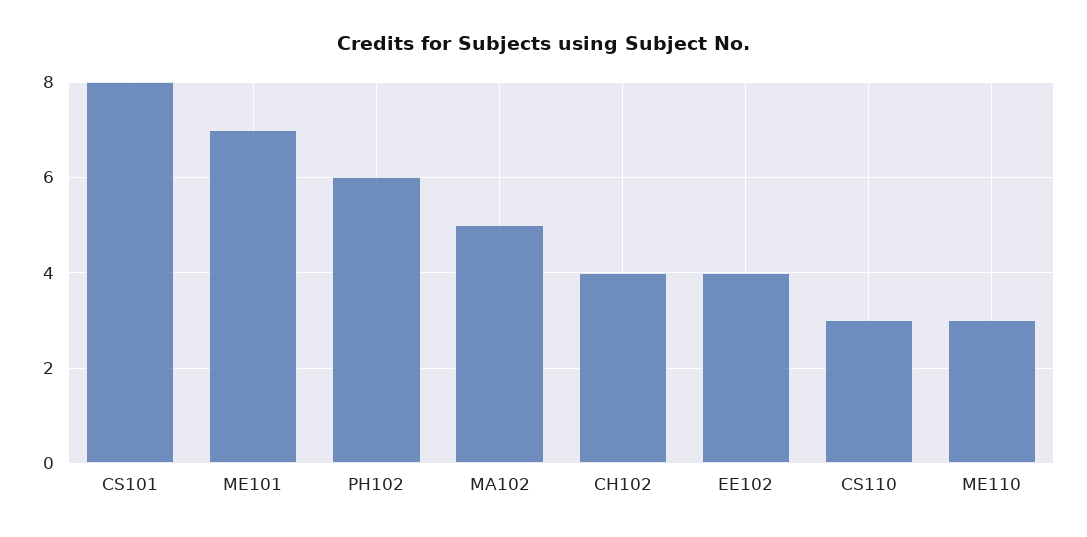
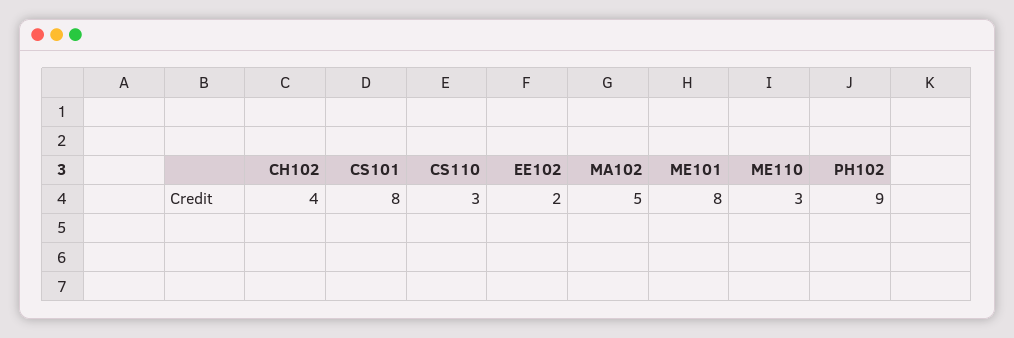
ME101: 7 -> 8
PH102: 6 -> 9
EE102: 4 -> 2

